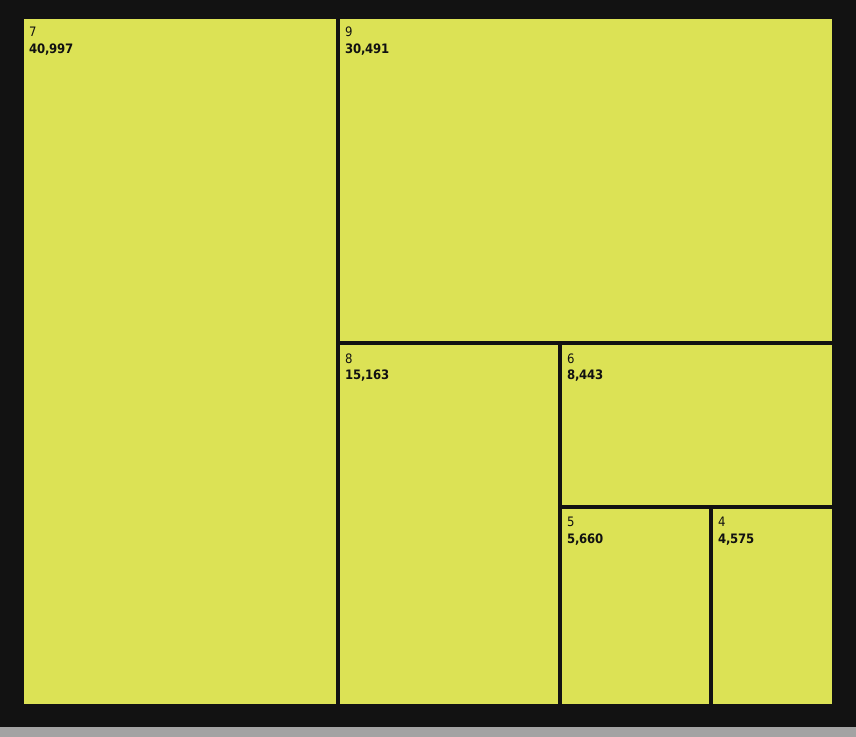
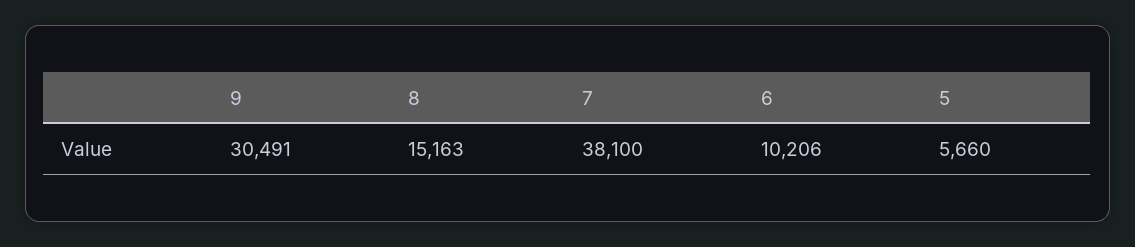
7: 40997 -> 38100
6: 8443 -> 10206
4: 4575 -> none

